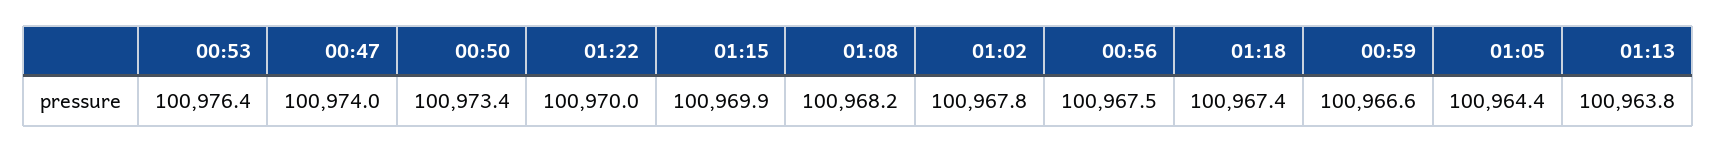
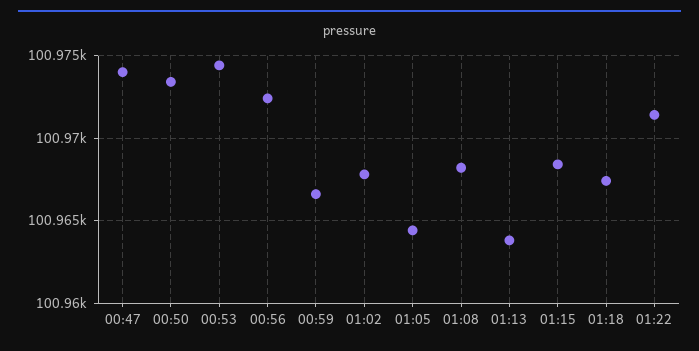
00:53: 100976.4 -> 100974.5
01:22: 100970 -> 100971.5
01:15: 100969.9 -> 100968.5
00:56: 100967.5 -> 100972.5

